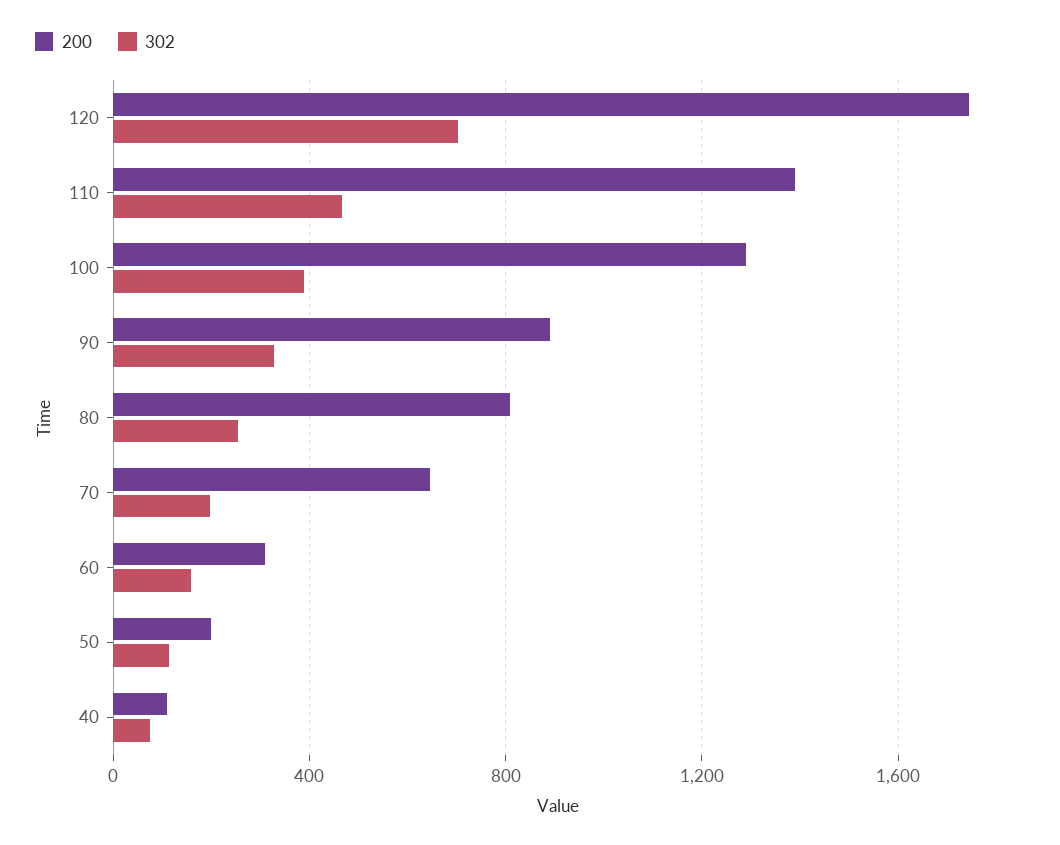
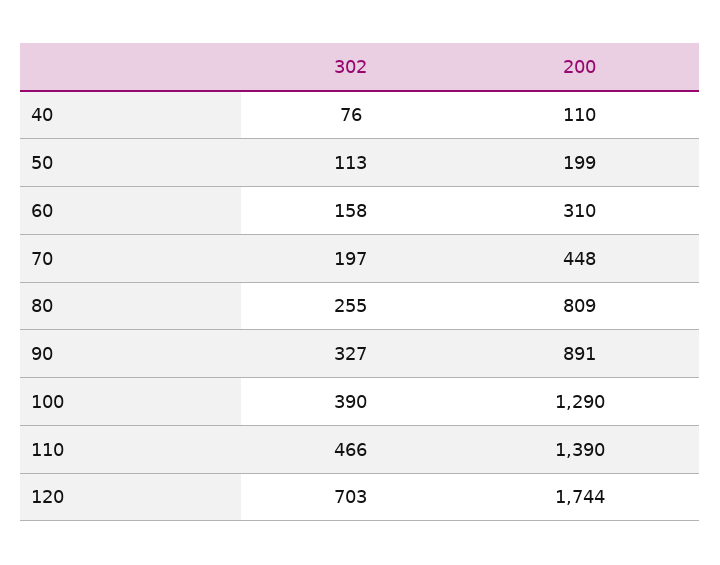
200, 70: 650 -> 448

